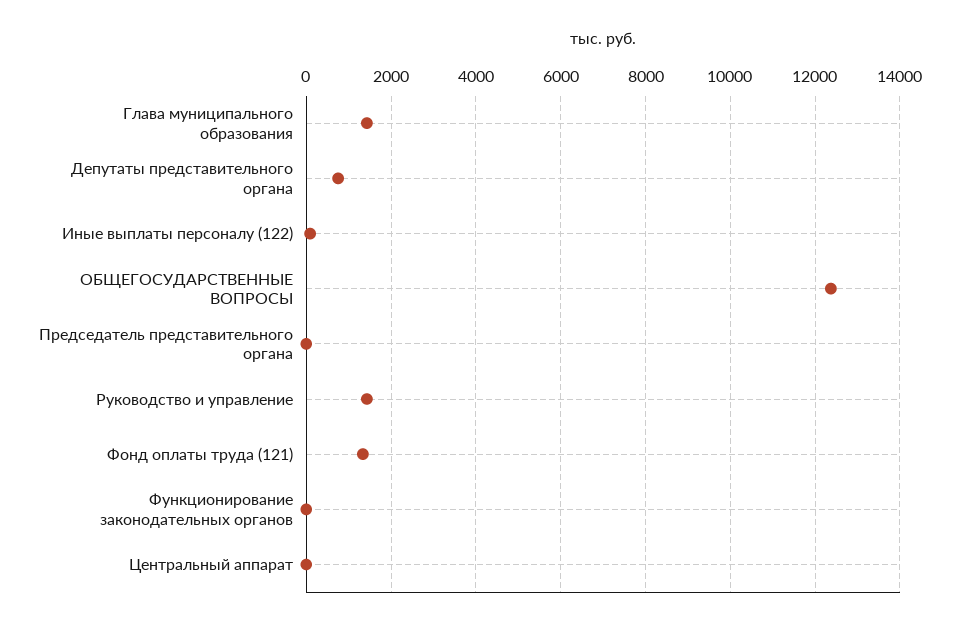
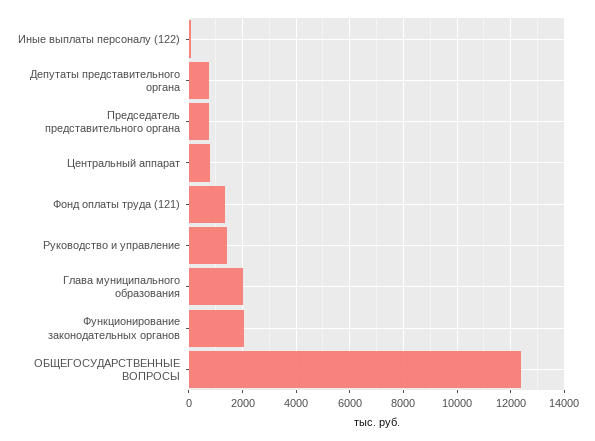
Глава муниципального образования: 1400 -> 2000
Председатель представительного органа: 0 -> 750
Функционирование законодательных органов: 0 -> 2000
Центральный аппарат: 0 -> 750

